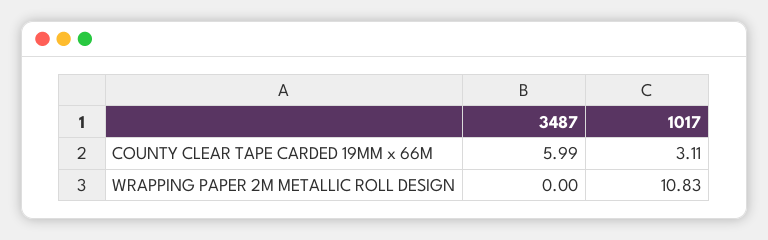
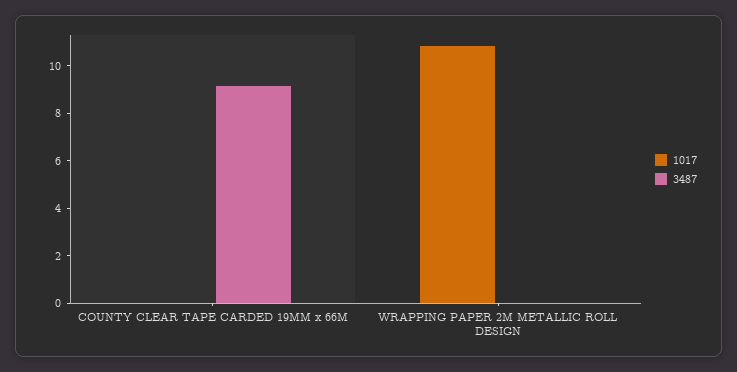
3487, COUNTY CLEAR TAPE CARDED 19MM x 66M: 5.99 -> 9
1017, COUNTY CLEAR TAPE CARDED 19MM x 66M: 3.11 -> 0

